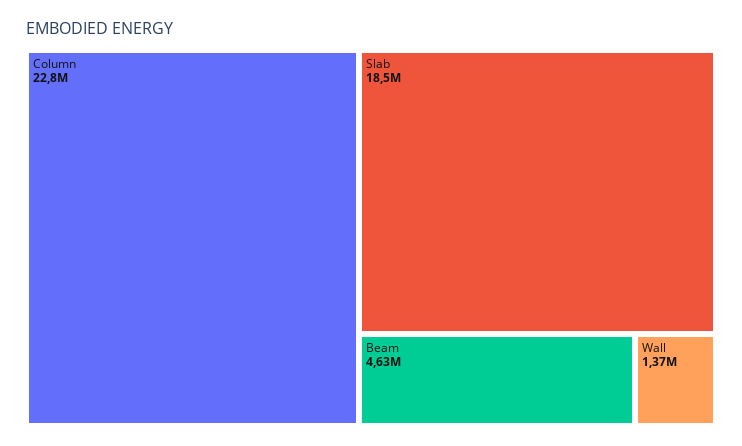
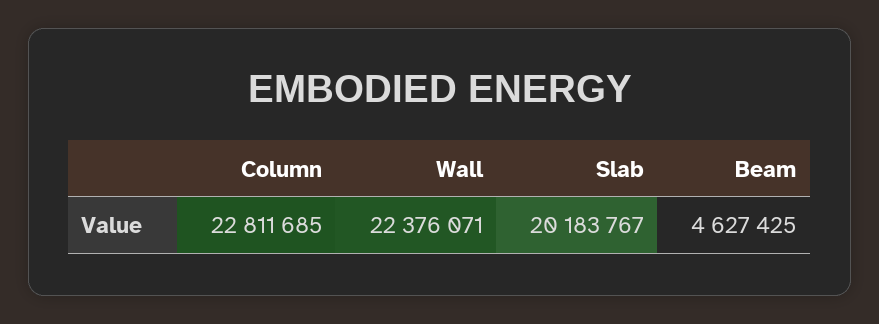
Slab: 18500000 -> 20183767
Wall: 1370000 -> 22376071

